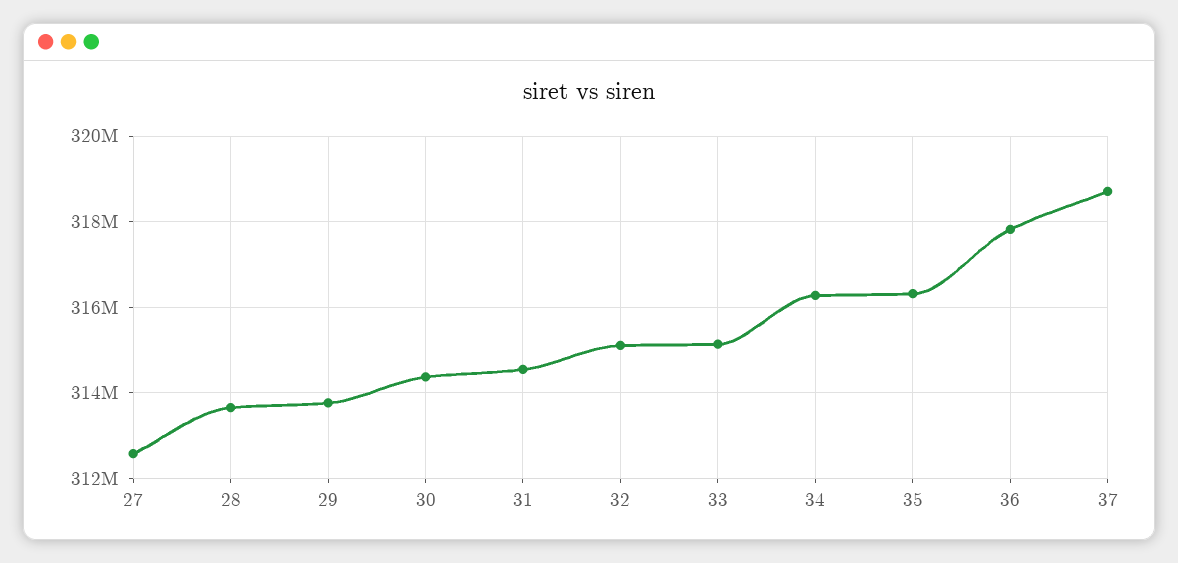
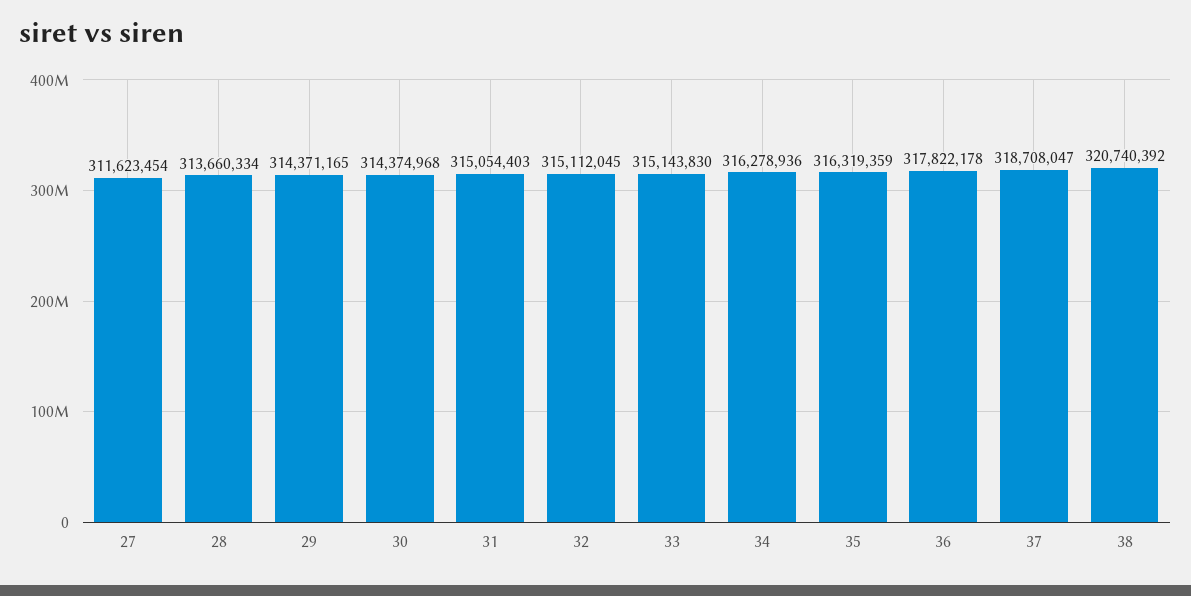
27: 312600000 -> 311623454
29: 313800000 -> 314371165
31: 314600000 -> 315054403
38: none -> 320740392

